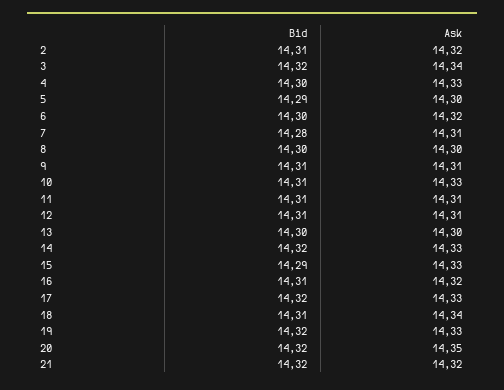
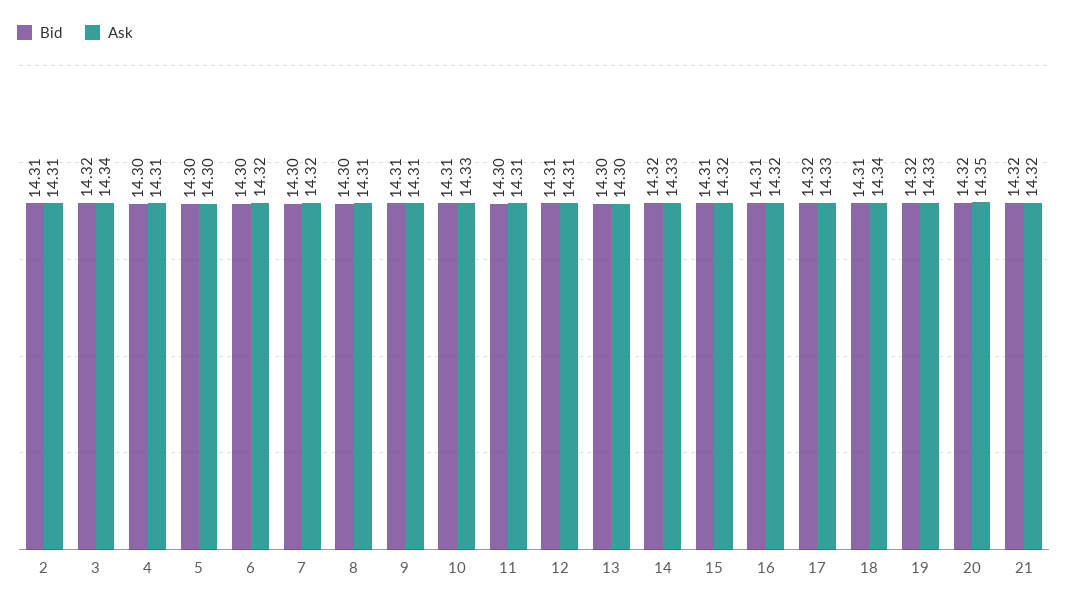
Ask, 2: 14.32 -> 14.31
Ask, 4: 14.33 -> 14.31
Bid, 5: 14.29 -> 14.3
Bid, 7: 14.28 -> 14.3
Ask, 7: 14.31 -> 14.32
Ask, 8: 14.3 -> 14.31
Bid, 11: 14.31 -> 14.3
Bid, 15: 14.29 -> 14.31
Ask, 15: 14.33 -> 14.32

